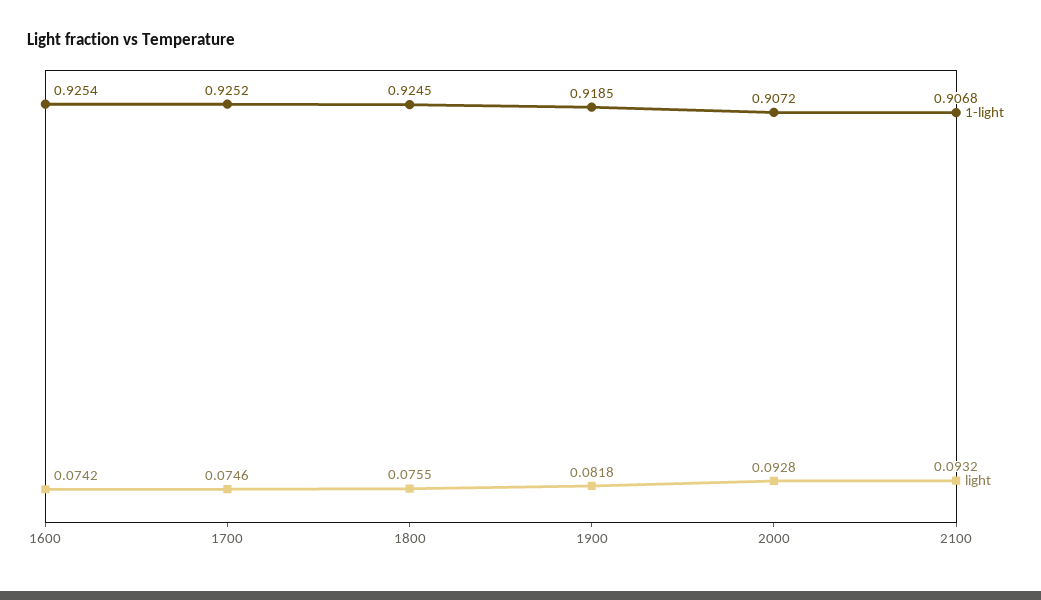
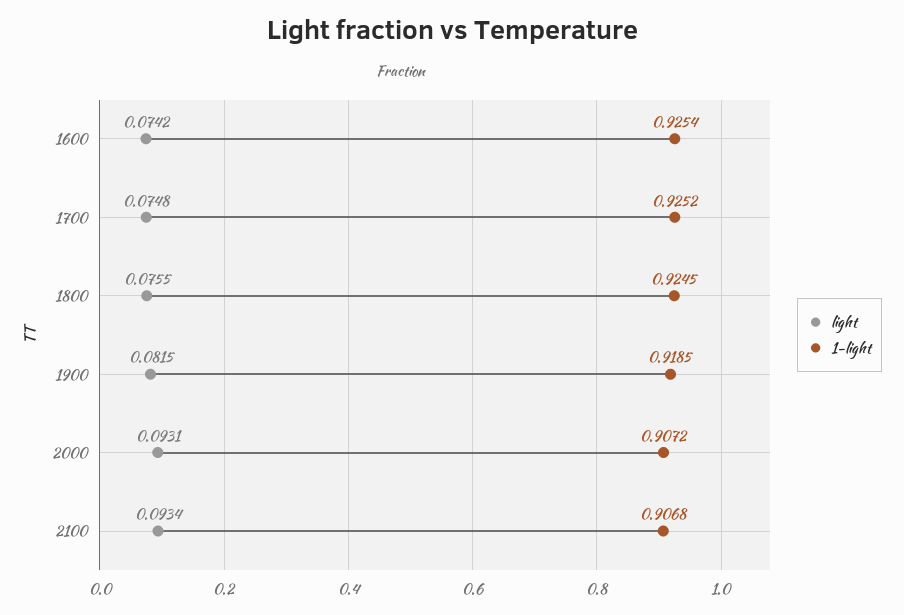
light, 1700: 0.0746 -> 0.0748
light, 1900: 0.0818 -> 0.0815
light, 2000: 0.0928 -> 0.0931
light, 2100: 0.0932 -> 0.0934

